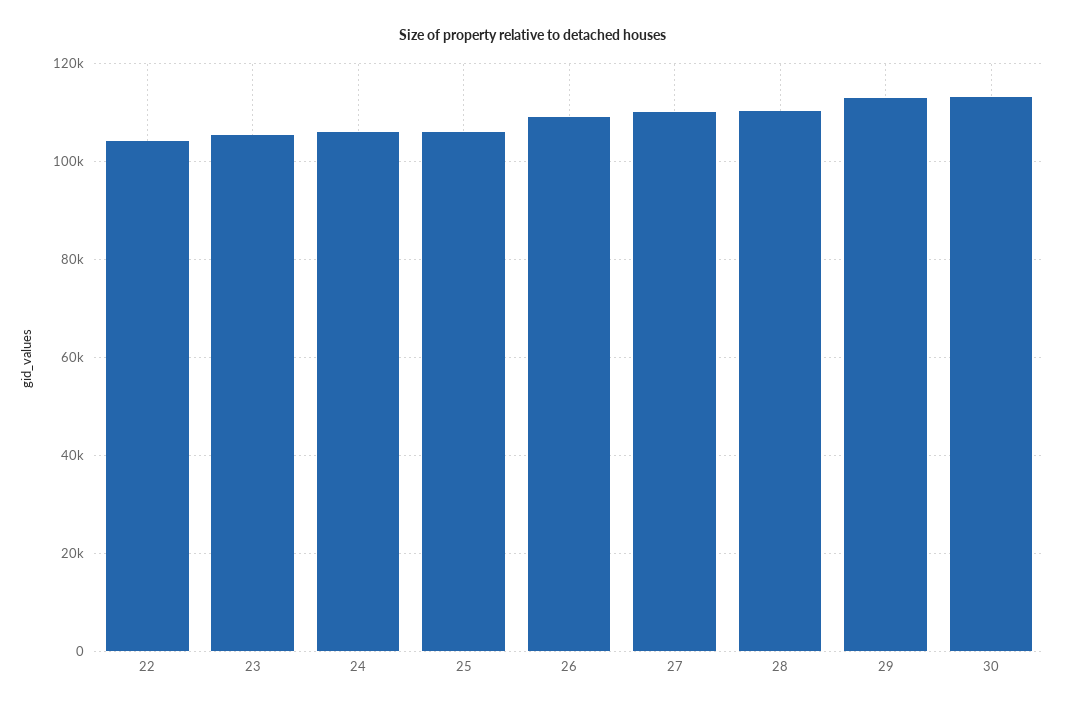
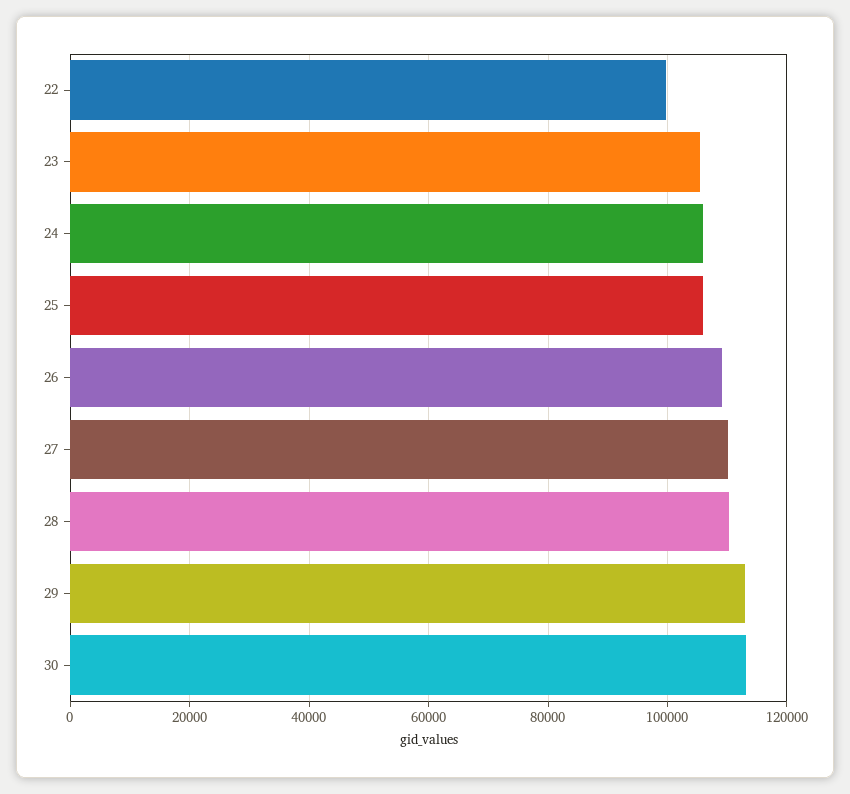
22: 104000 -> 100000

